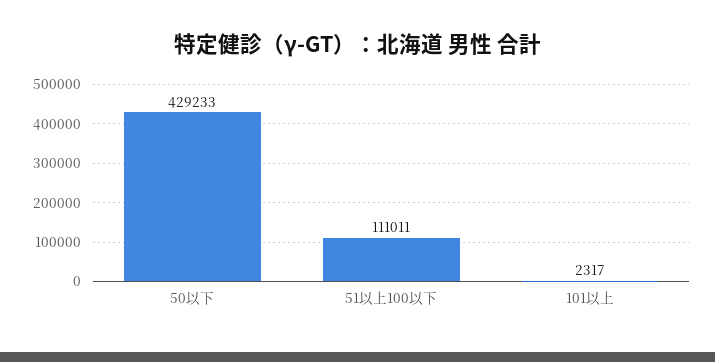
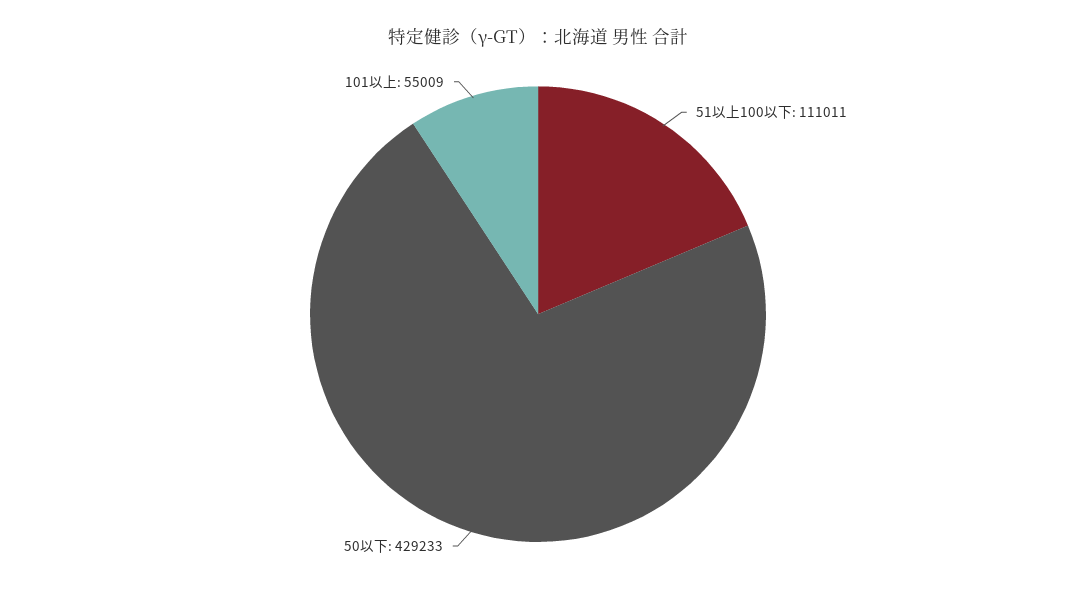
101以上: 2317 -> 55009

